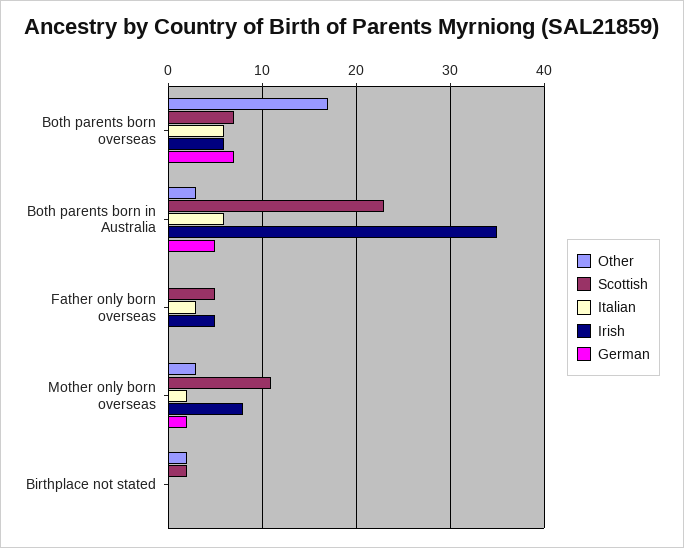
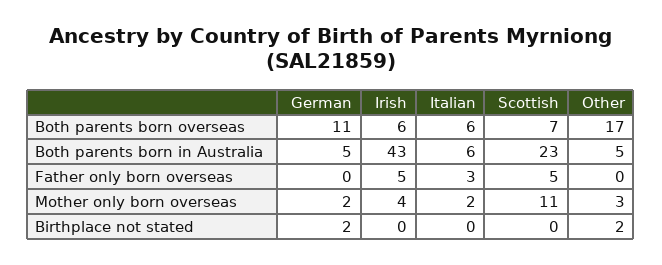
German, Both parents born overseas: 7 -> 11
Other, Both parents born in Australia: 3 -> 5
Irish, Both parents born in Australia: 35 -> 43
Irish, Mother only born overseas: 8 -> 4
Scottish, Birthplace not stated: 2 -> 0
German, Birthplace not stated: 0 -> 2

